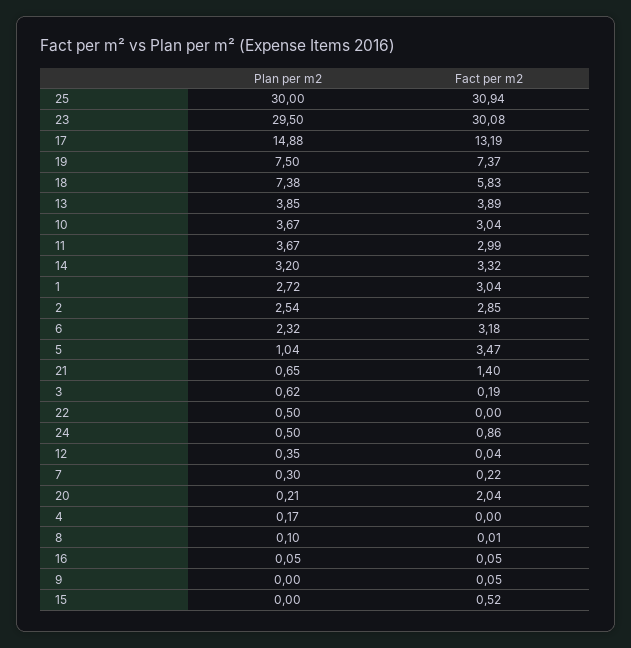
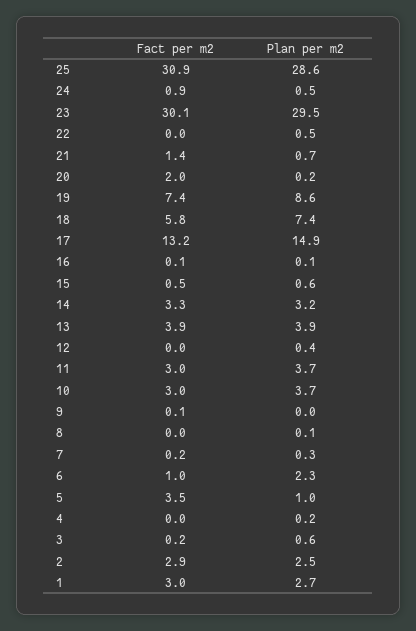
Plan per m2, 25: 30 -> 28.6
Plan per m2, 19: 7.5 -> 8.6
Fact per m2, 6: 3.18 -> 1
Plan per m2, 15: 0 -> 0.6

